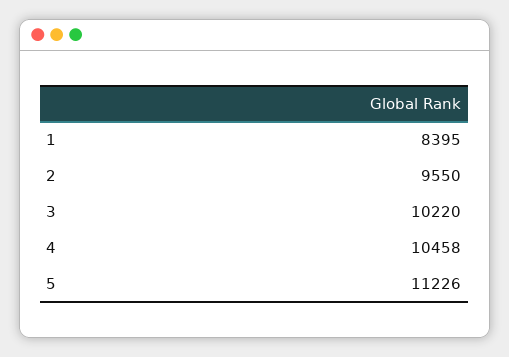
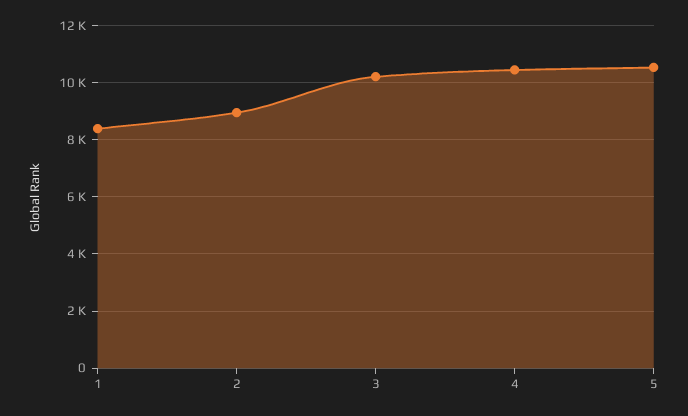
2: 9550 -> 9000
5: 11226 -> 10500

